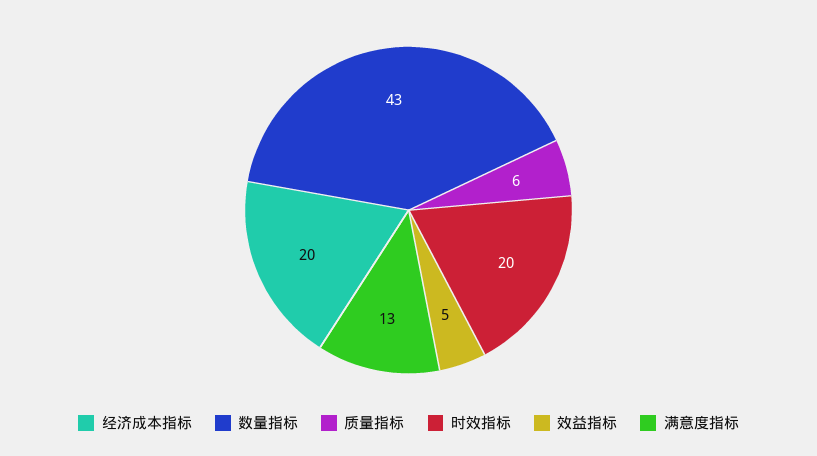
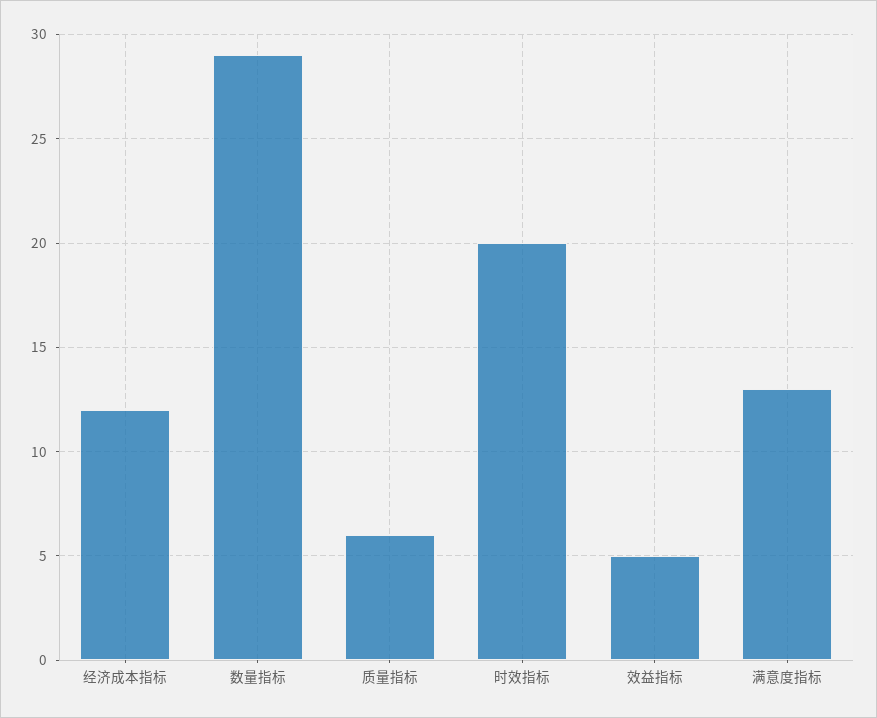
经济成本指标: 20 -> 12
数量指标: 43 -> 29

